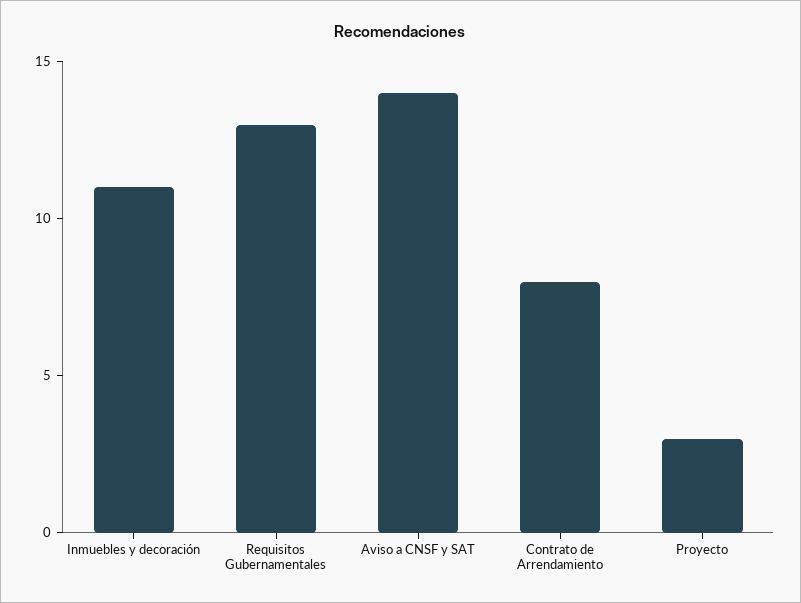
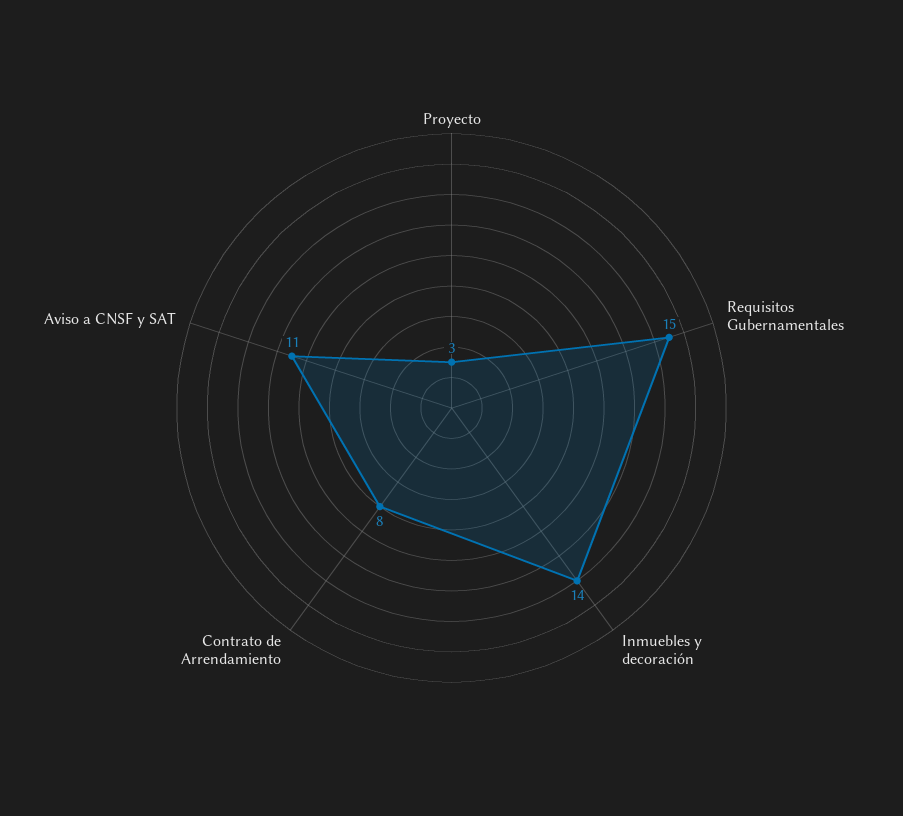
Inmuebles y decoración: 11 -> 14
Requisitos Gubernamentales: 13 -> 15
Aviso a CNSF y SAT: 14 -> 11

